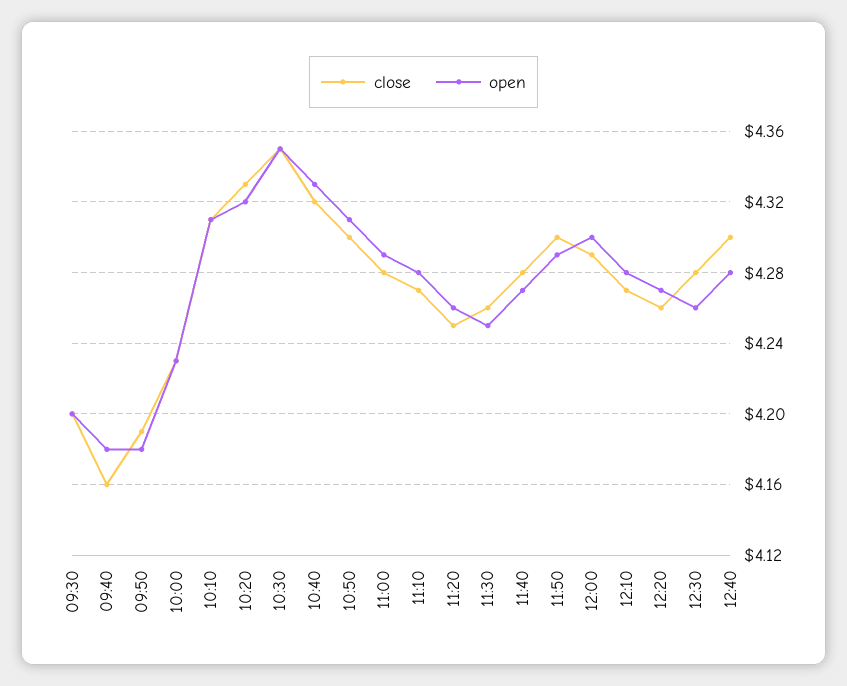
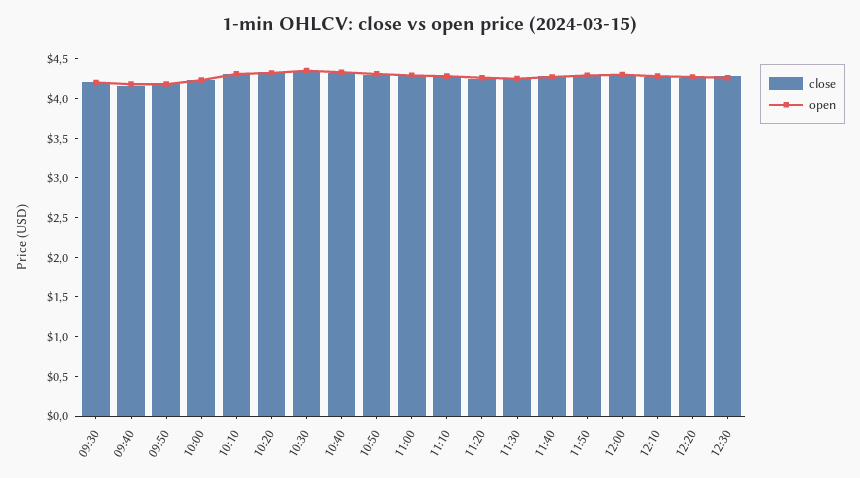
close, 12:40: 4.3 -> none
open, 12:40: 4.28 -> none

